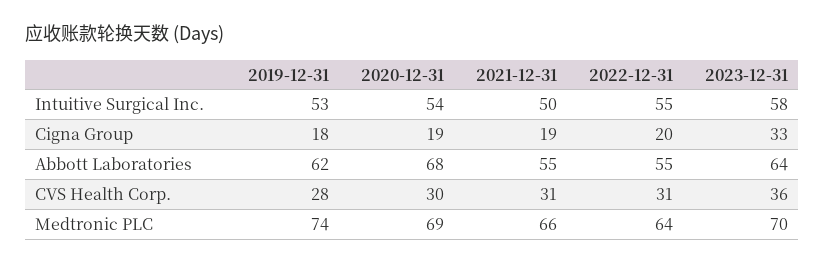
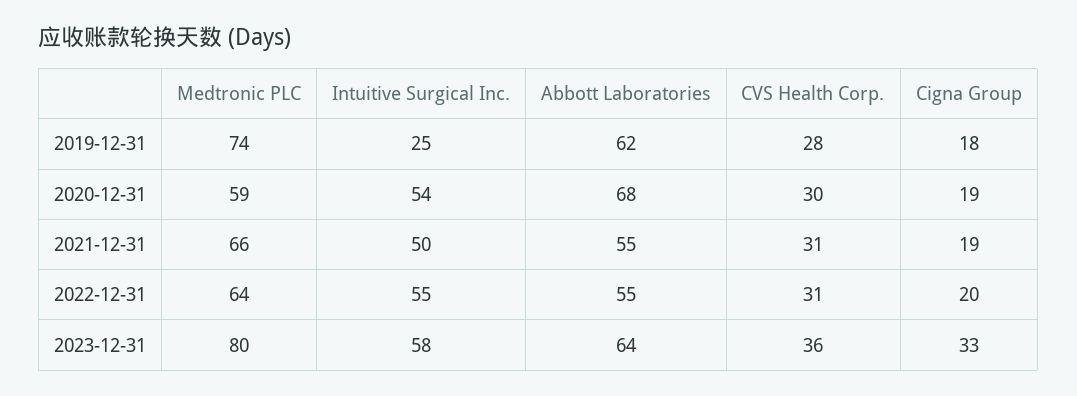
2019-12-31, Intuitive Surgical Inc.: 53 -> 25
2020-12-31, Medtronic PLC: 69 -> 59
2023-12-31, Medtronic PLC: 70 -> 80

